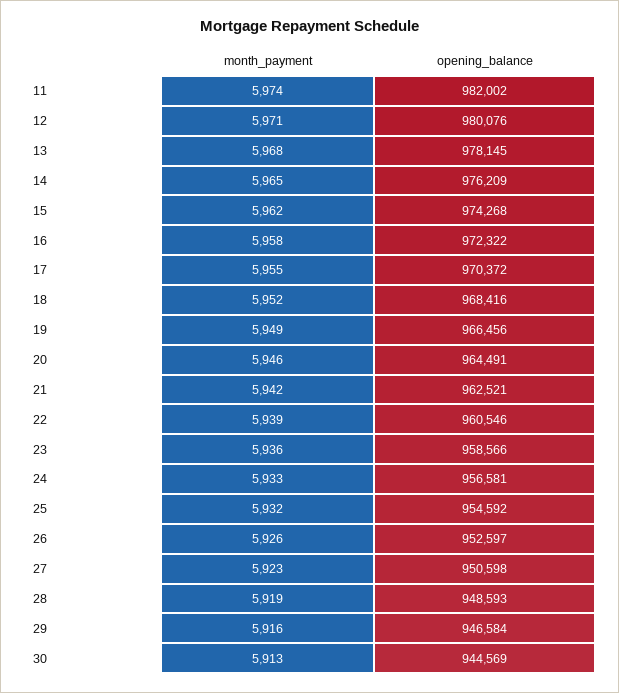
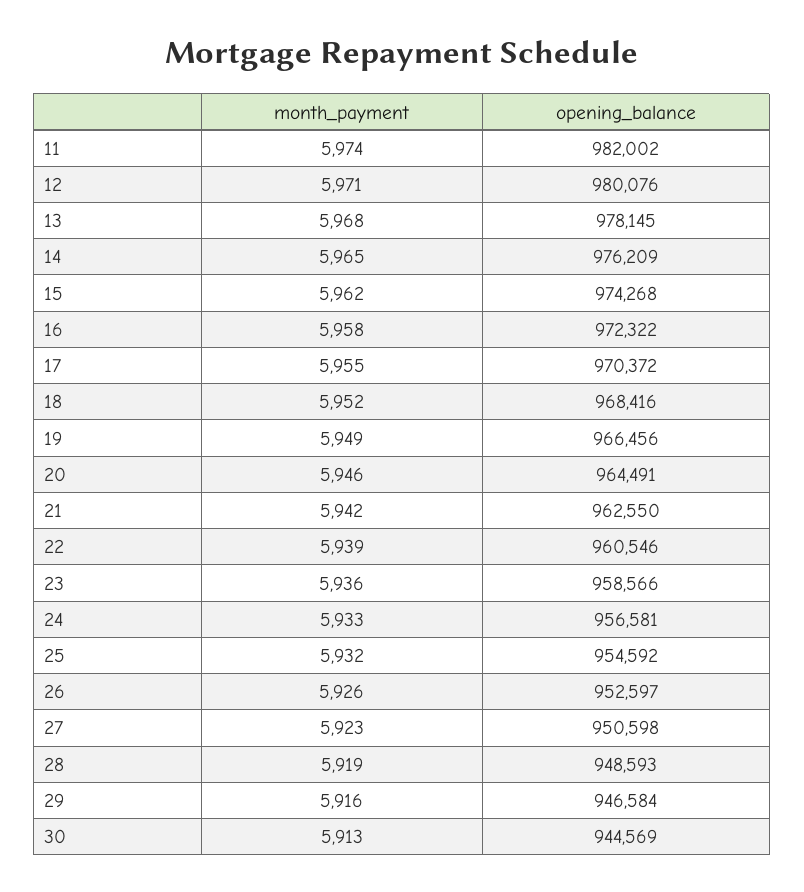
opening_balance, 21: 962521 -> 962550

